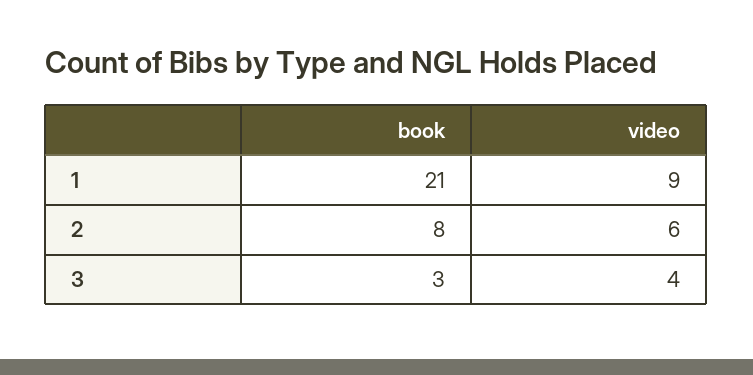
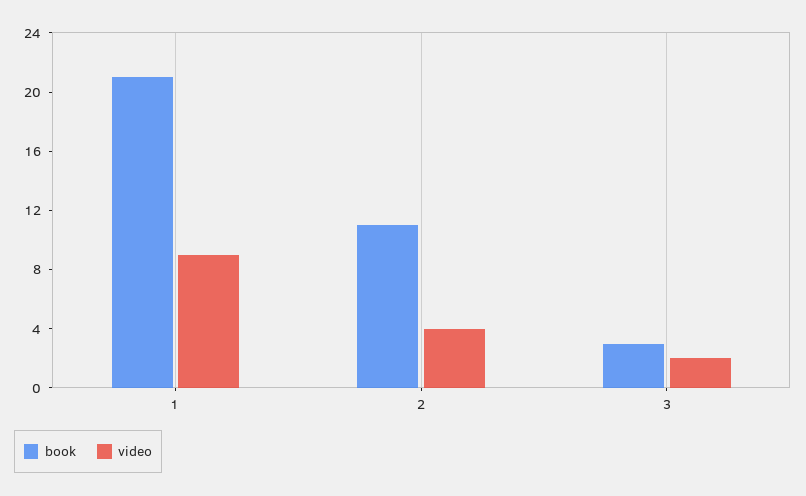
book, 2: 8 -> 11
video, 2: 6 -> 4
video, 3: 4 -> 2

